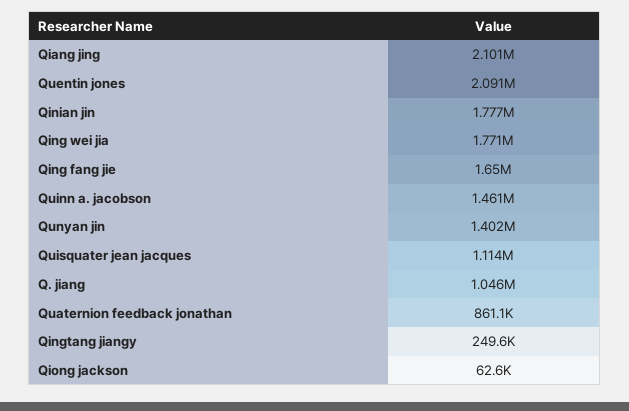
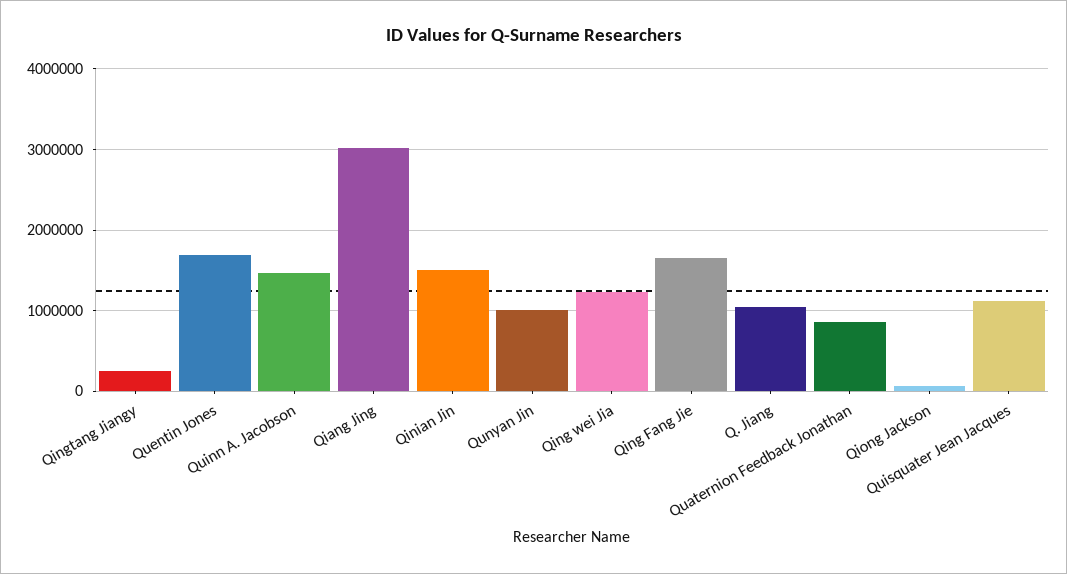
Qiang jing: 2101000 -> 3000000
Quentin jones: 2091000 -> 1700000
Qinian jin: 1777000 -> 1500000
Qing wei jia: 1771000 -> 1200000
Qunyan jin: 1402000 -> 1000000

